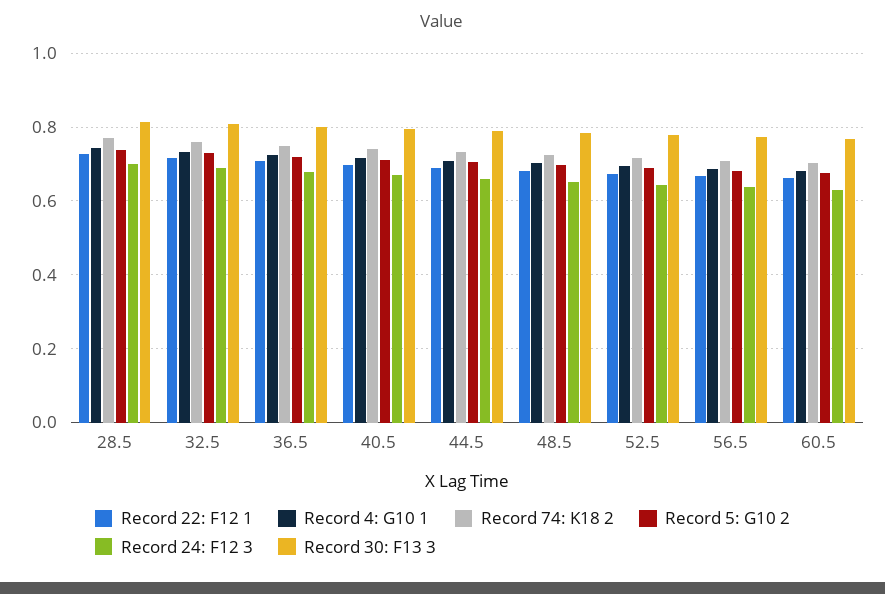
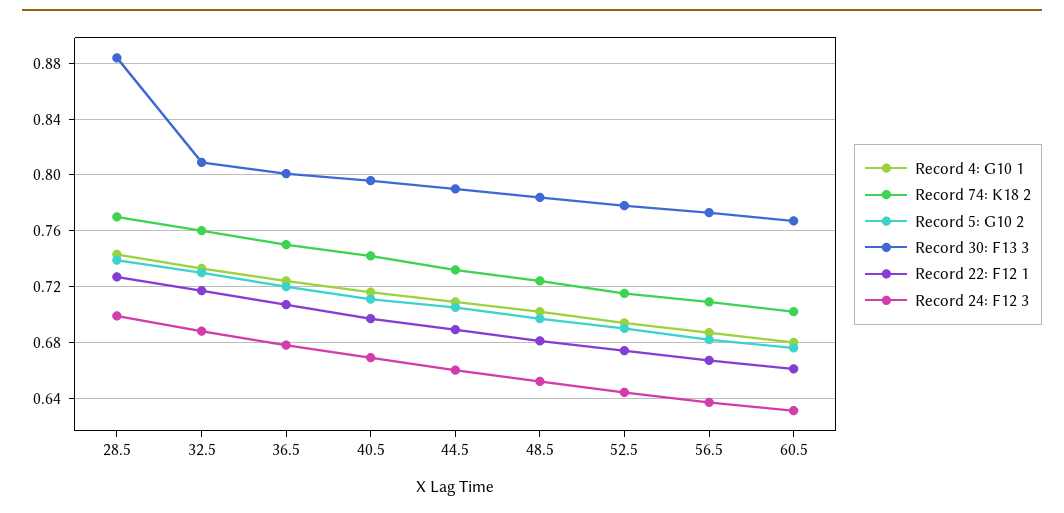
Record 30: F13 3, 28.5: 0.82 -> 0.885

